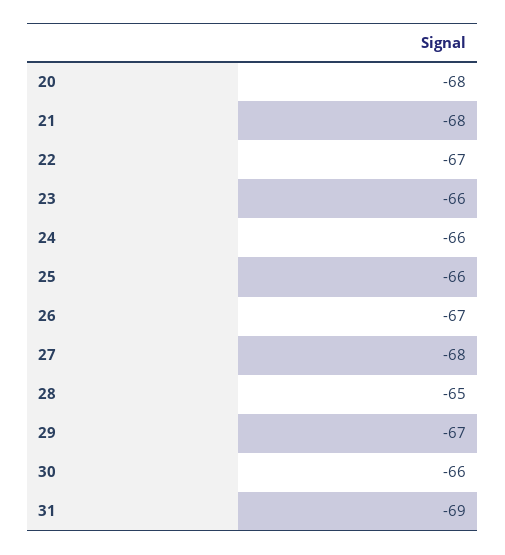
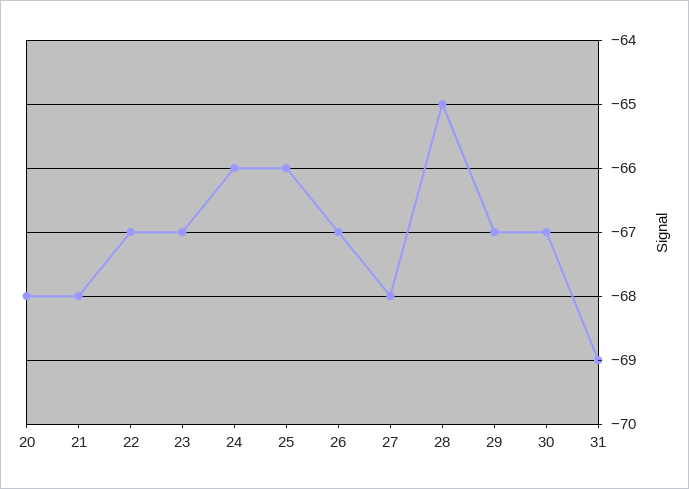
23: -66 -> -67
30: -66 -> -67

